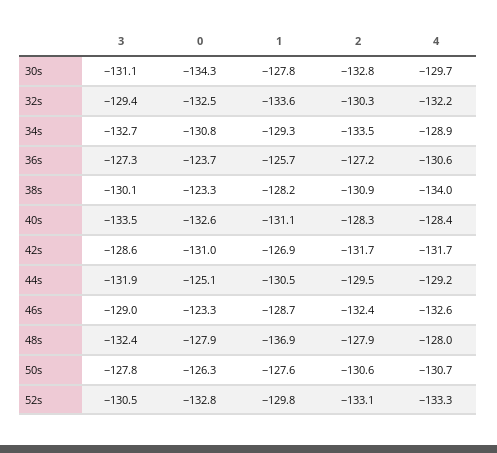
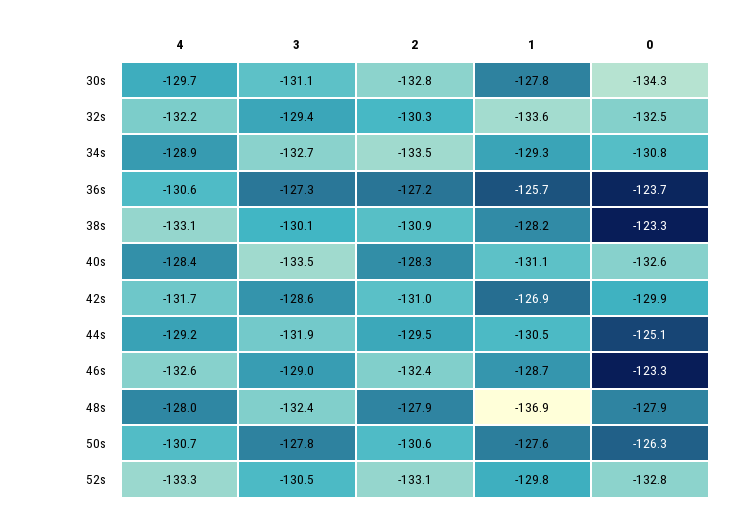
4, 38s: -134 -> -133.1
0, 42s: -131 -> -129.9
2, 42s: -131.7 -> -131

